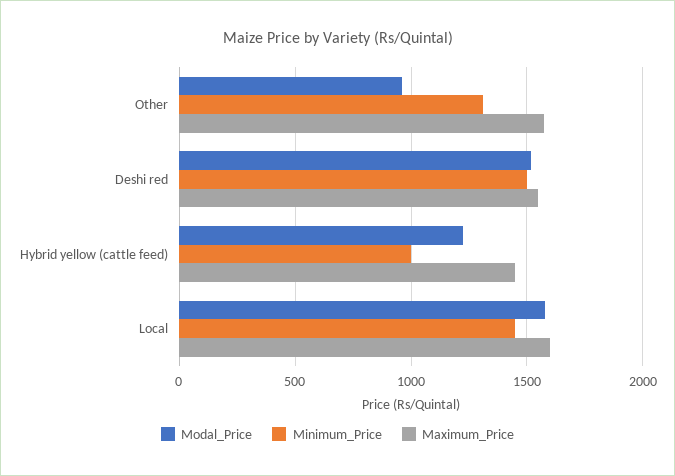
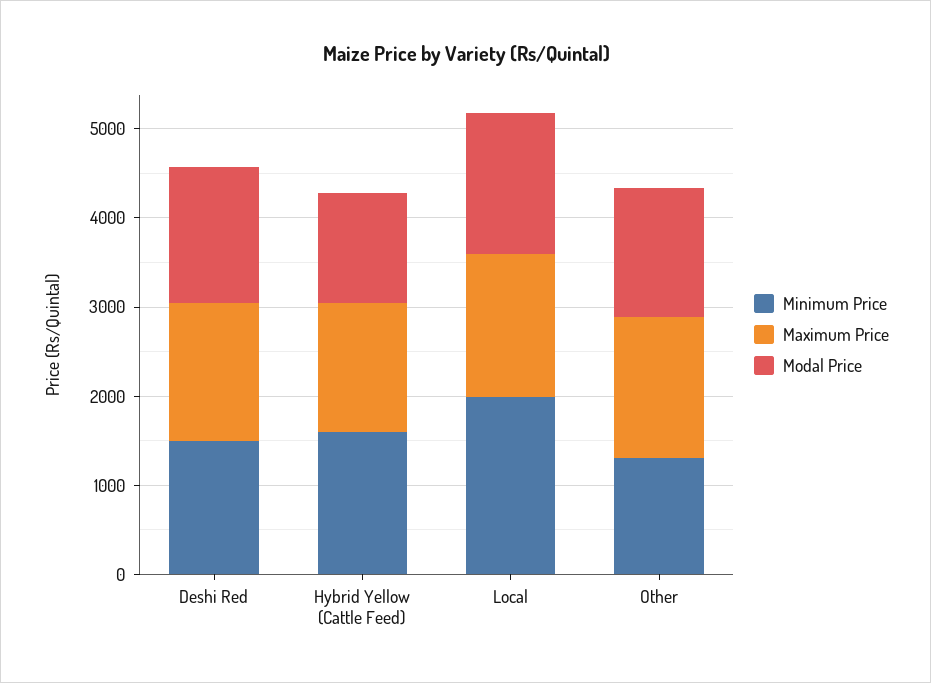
Modal_Price, Other: 950 -> 1400
Minimum_Price, Hybrid yellow (cattle feed): 1000 -> 1600
Minimum_Price, Local: 1450 -> 2000

